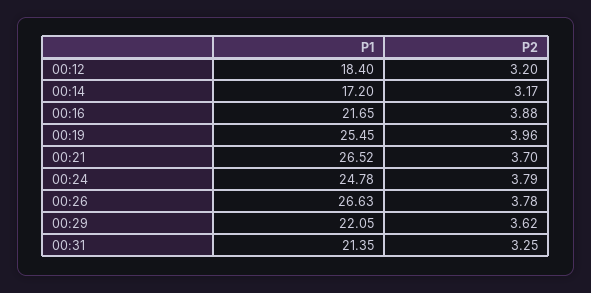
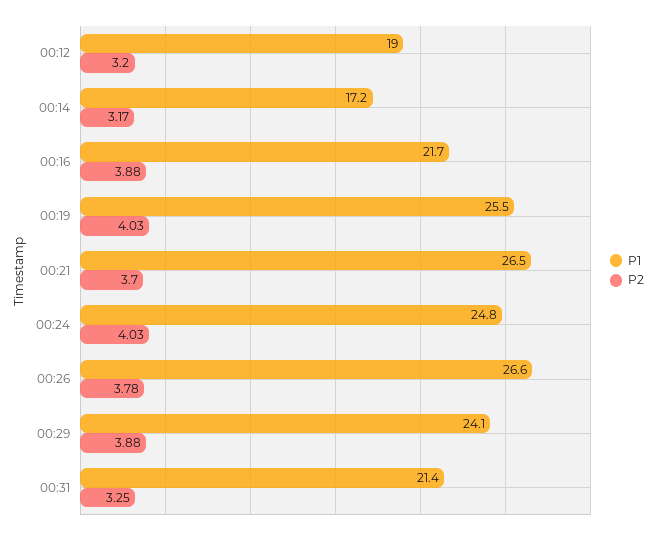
P1, 00:12: 18.4 -> 19
P2, 00:19: 3.96 -> 4.03
P2, 00:24: 3.79 -> 4.03
P1, 00:29: 22.05 -> 24.1
P2, 00:29: 3.62 -> 3.88

